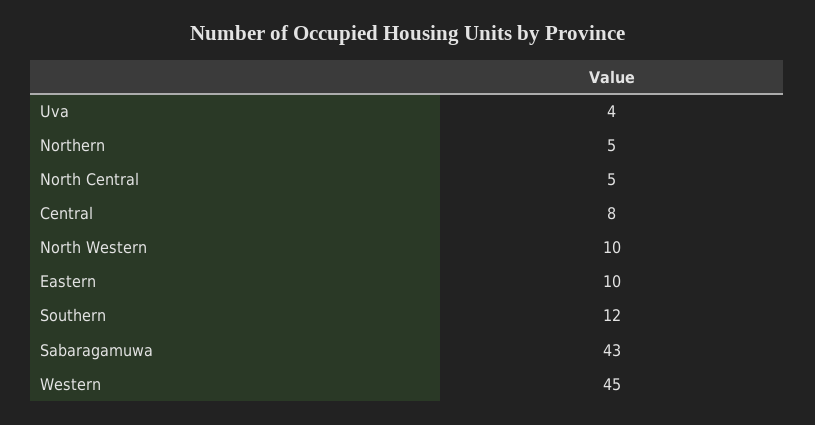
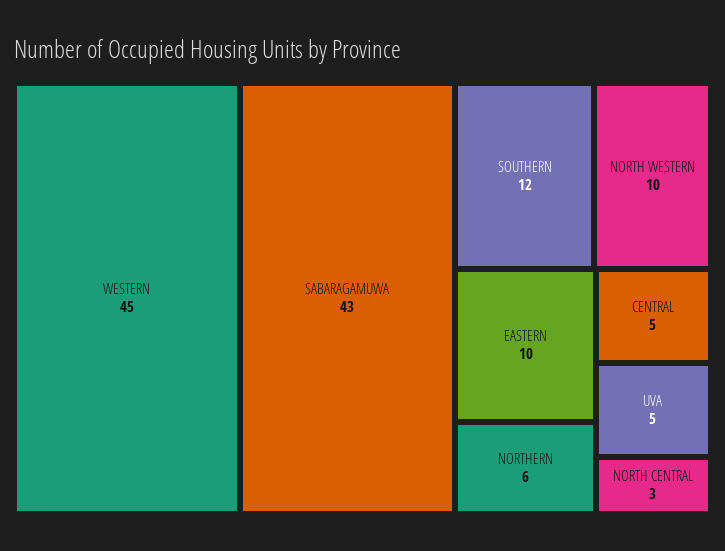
Uva: 4 -> 5
Northern: 5 -> 6
North Central: 5 -> 3
Central: 8 -> 5

